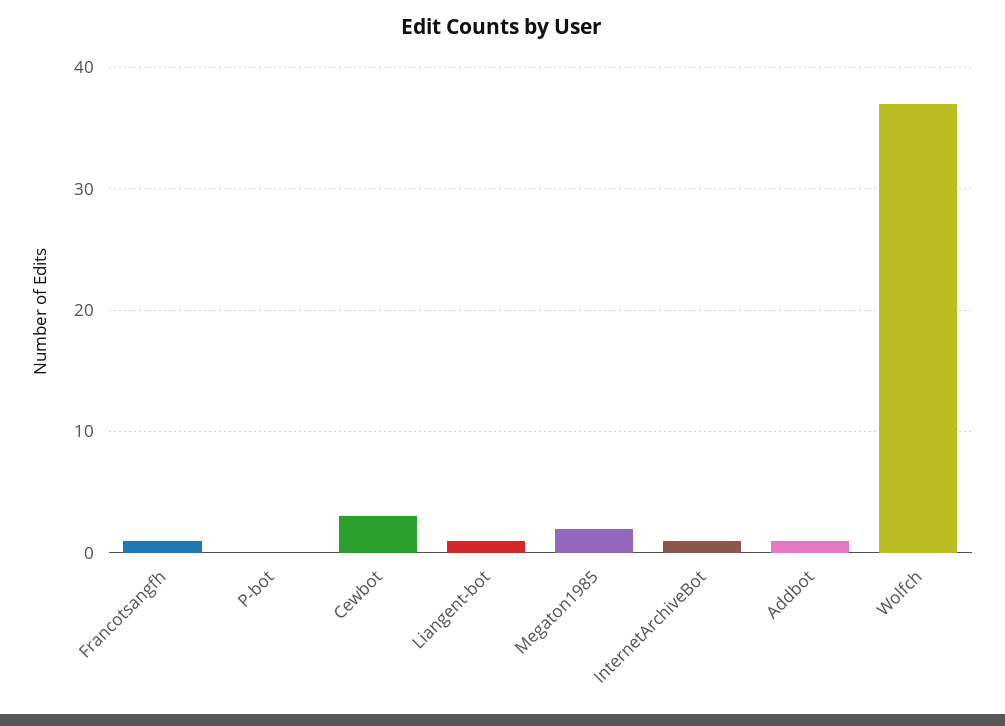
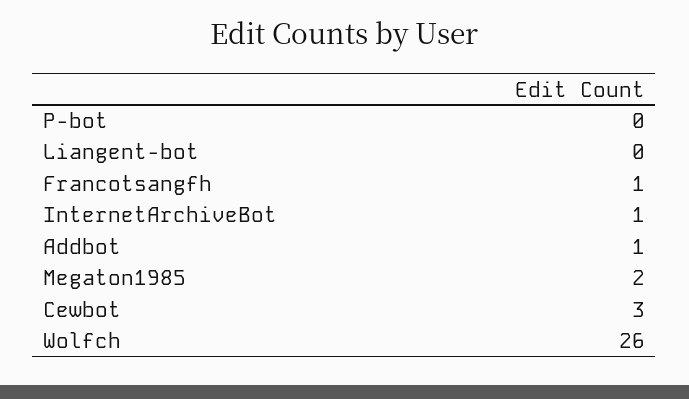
Liangent-bot: 1 -> 0
Wolfch: 37 -> 26

